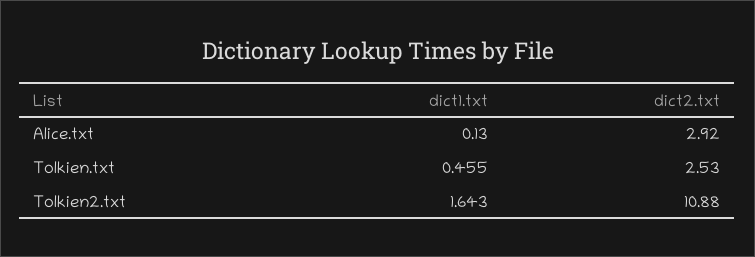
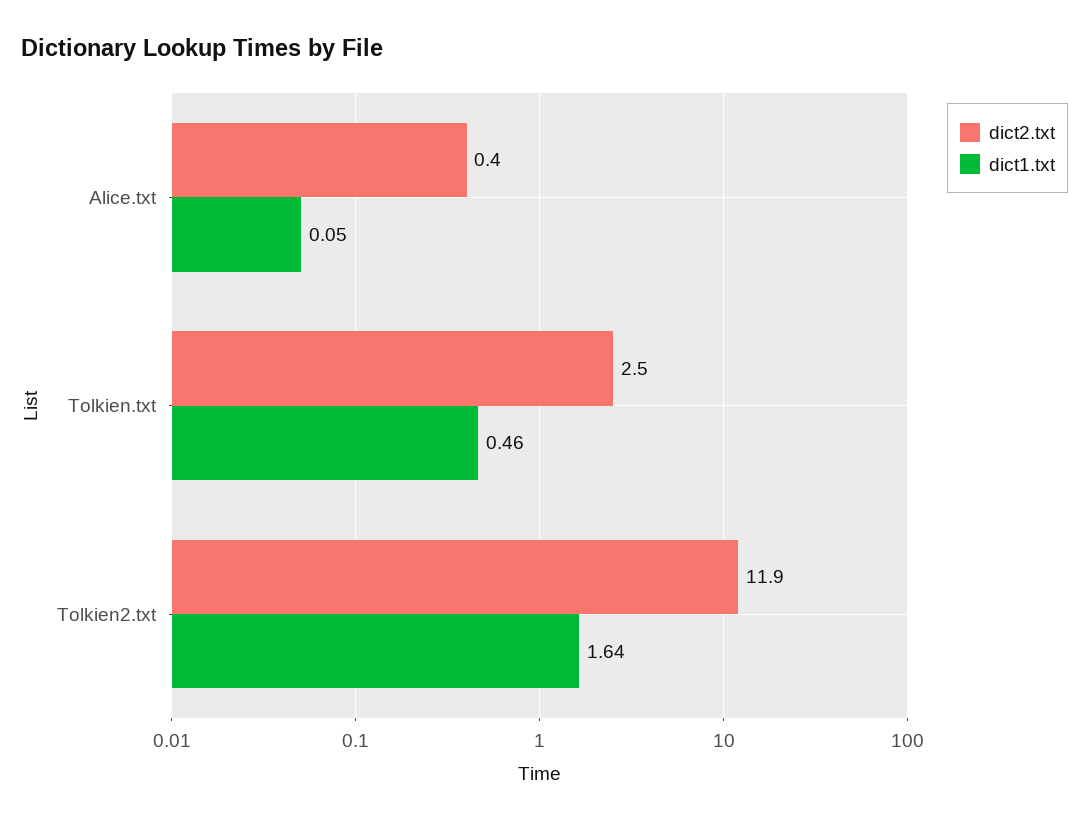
dict1.txt, Alice.txt: 0.13 -> 0.05
dict2.txt, Alice.txt: 2.92 -> 0.4
dict2.txt, Tolkien2.txt: 10.88 -> 11.9

